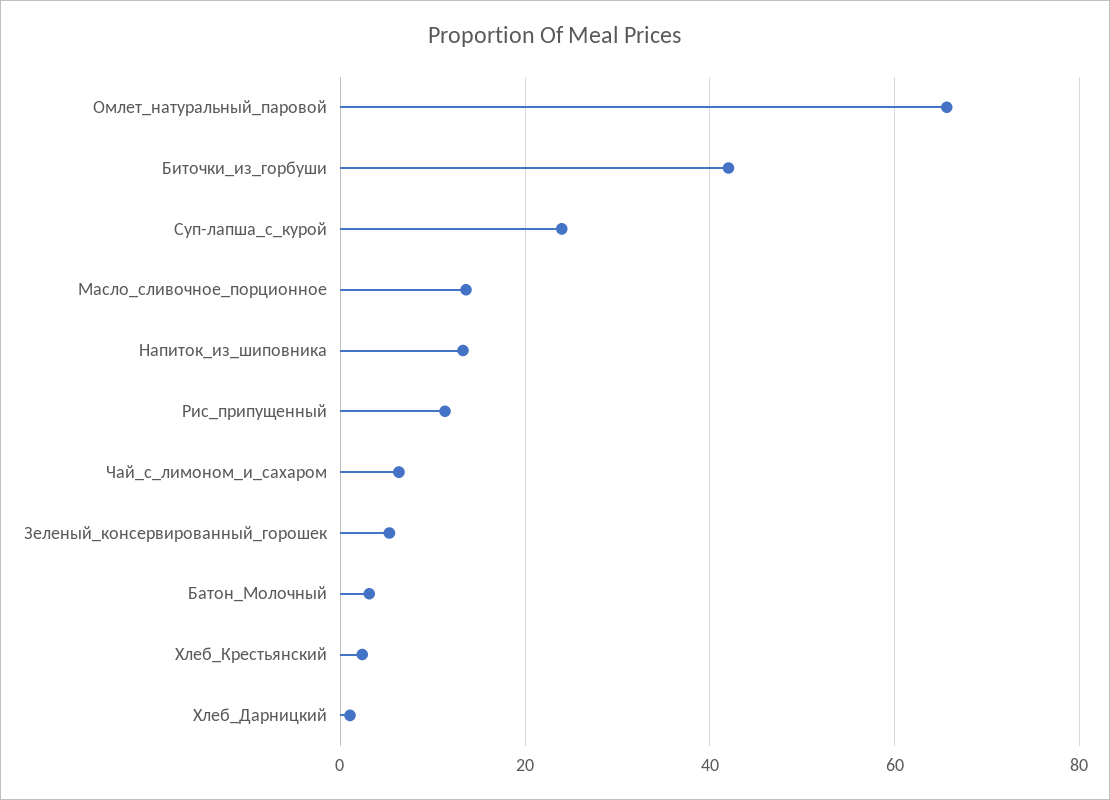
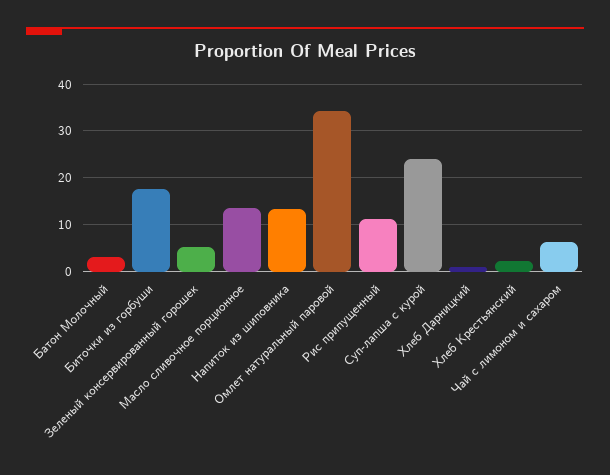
Омлет_натуральный_паровой: 66 -> 34
Биточки_из_горбуши: 42 -> 18

